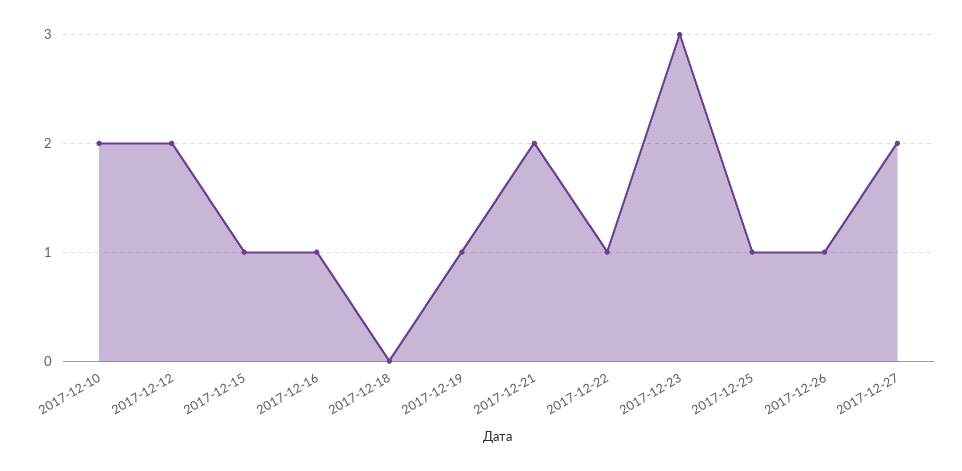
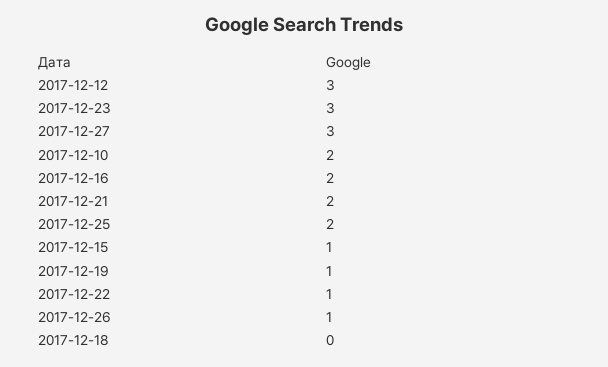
2017-12-12: 2 -> 3
2017-12-16: 1 -> 2
2017-12-25: 1 -> 2
2017-12-27: 2 -> 3

